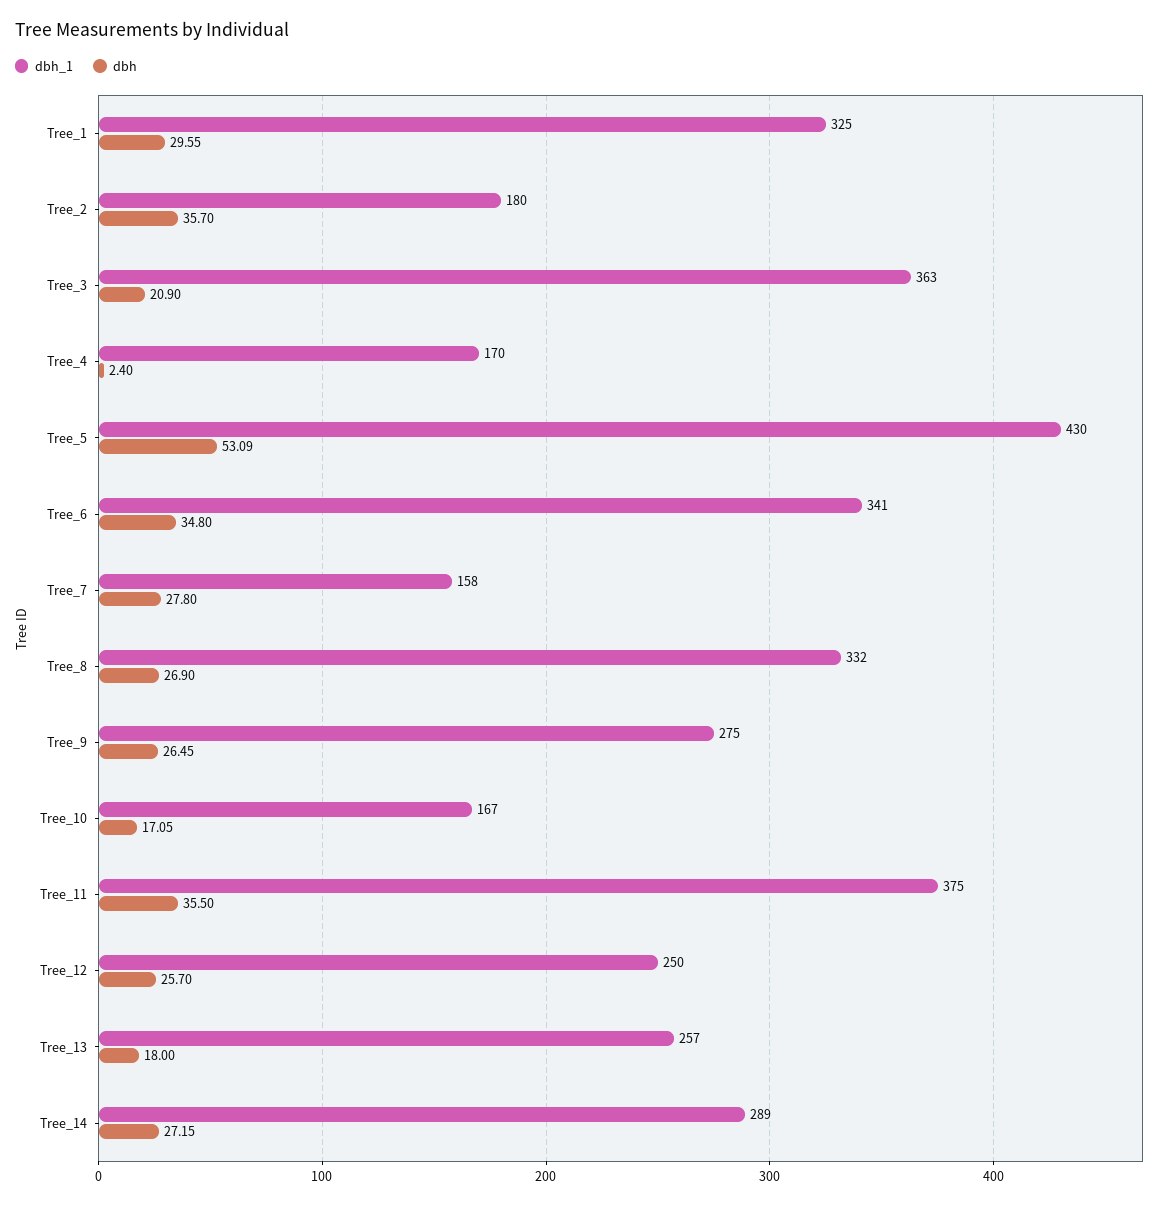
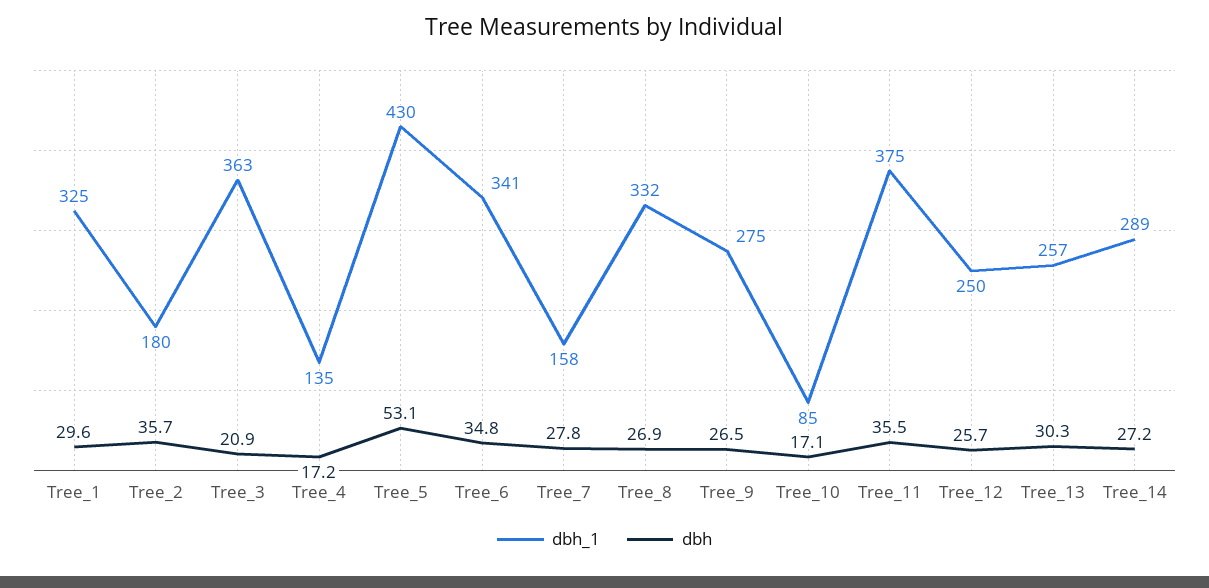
dbh_1, Tree_4: 170 -> 135
dbh, Tree_4: 2.4 -> 17.2
dbh_1, Tree_10: 167 -> 85
dbh, Tree_13: 18 -> 30.3

